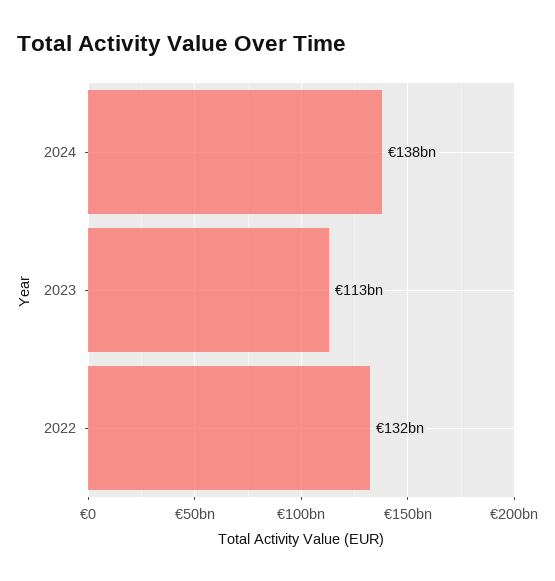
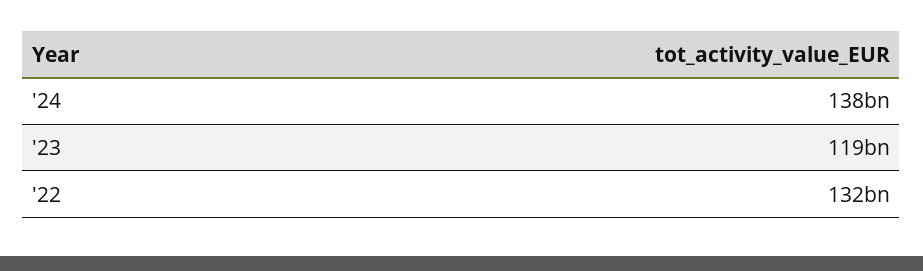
2023: 113000000000 -> 119000000000

